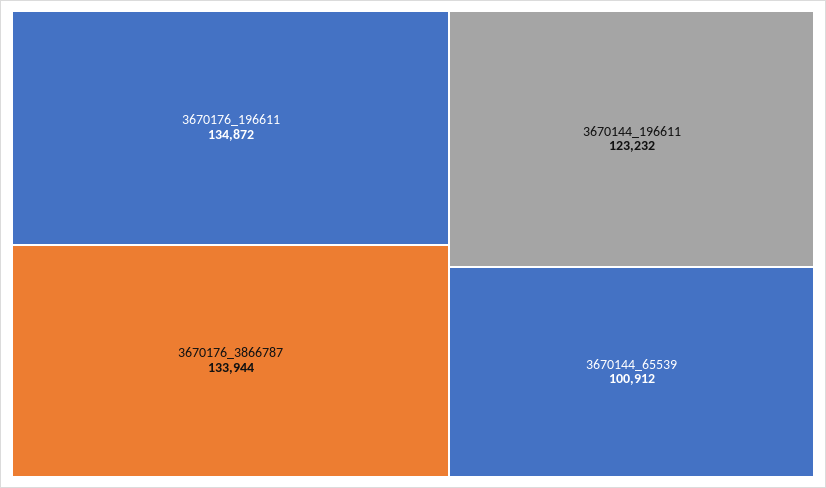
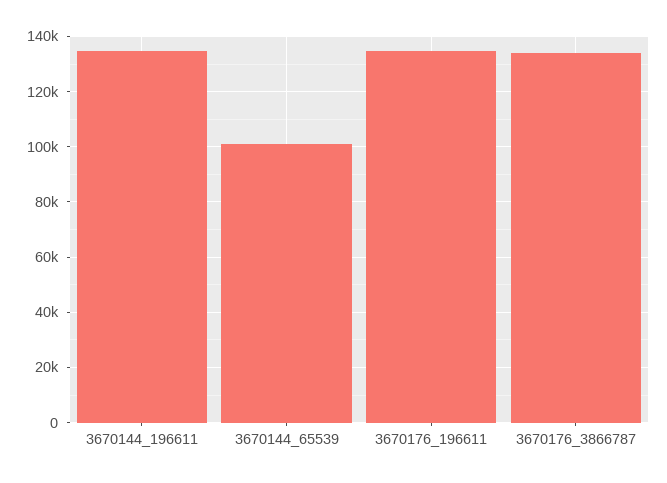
3670144_196611: 123232 -> 135000

